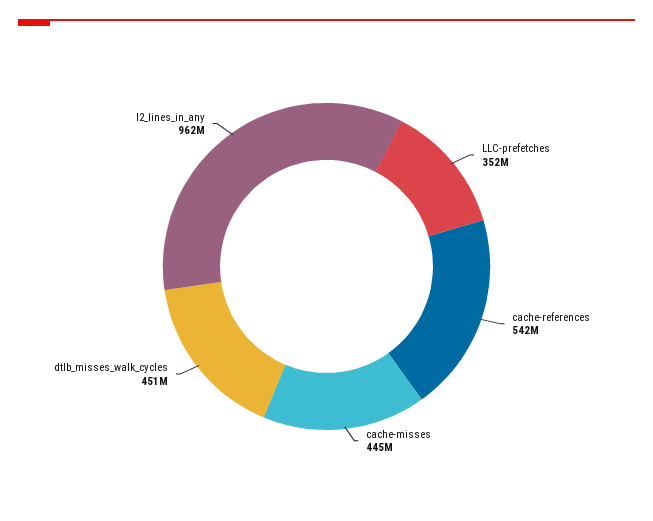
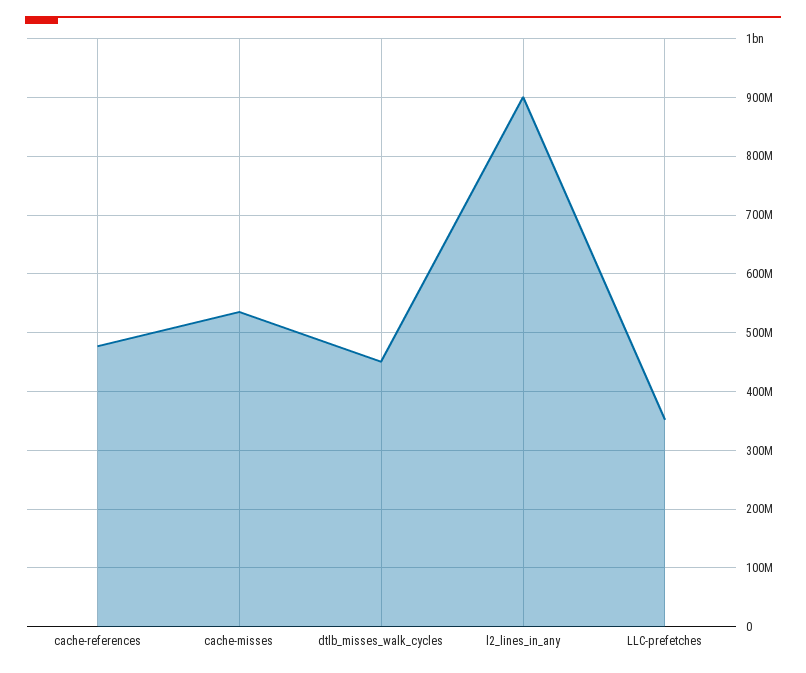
cache-references: 542000000 -> 480000000
cache-misses: 445000000 -> 540000000
l2_lines_in_any: 962000000 -> 900000000

